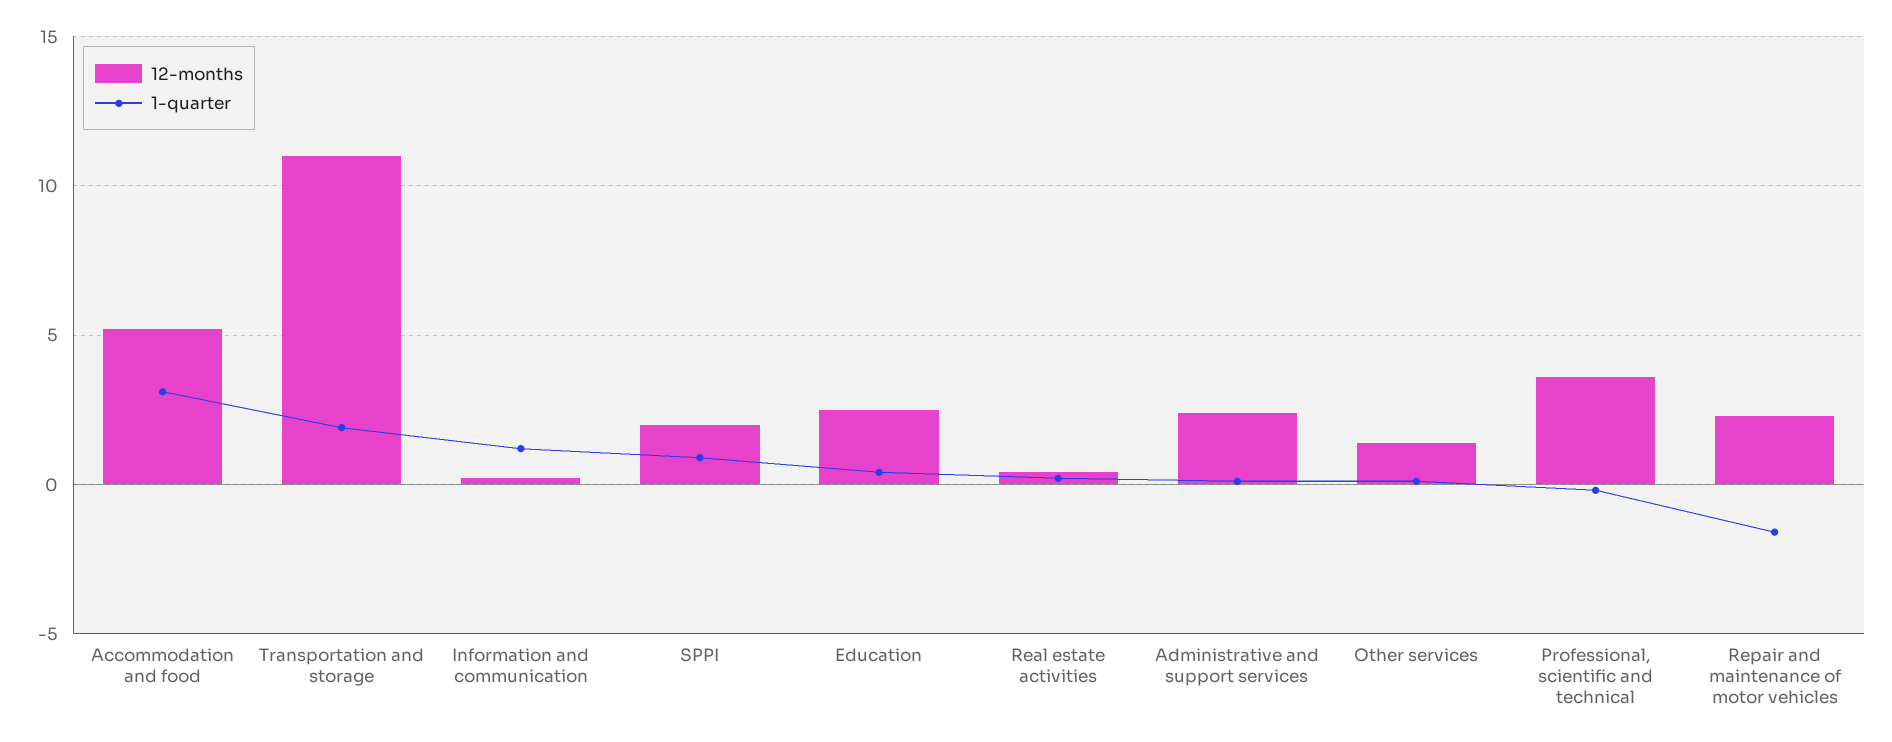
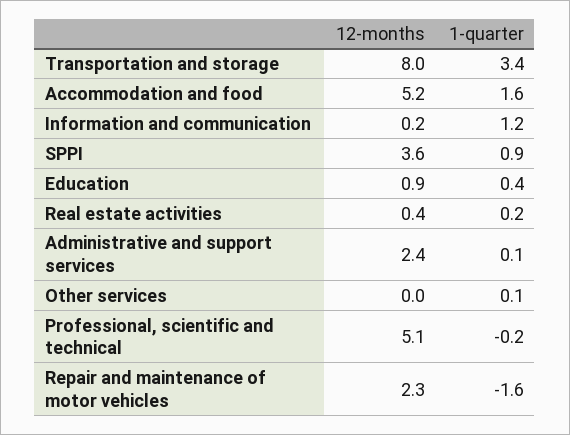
1-quarter, Accommodation and food: 3 -> 1.6
12-months, Transportation and storage: 11 -> 8
1-quarter, Transportation and storage: 2 -> 3.4
12-months, SPPI: 2 -> 3.6
12-months, Education: 2.5 -> 0.9
12-months, Other services: 1.5 -> 0
12-months, Professional, scientific and technical: 3.5 -> 5.1

